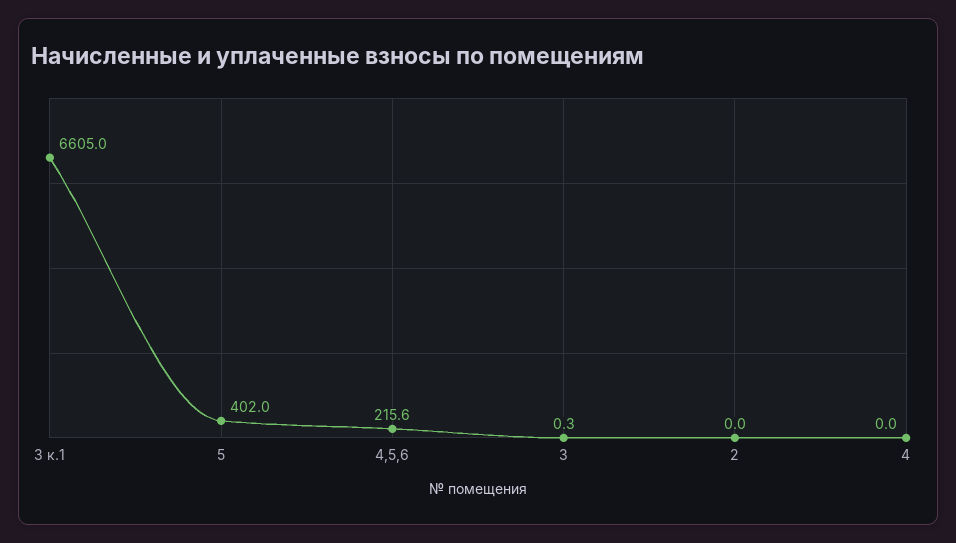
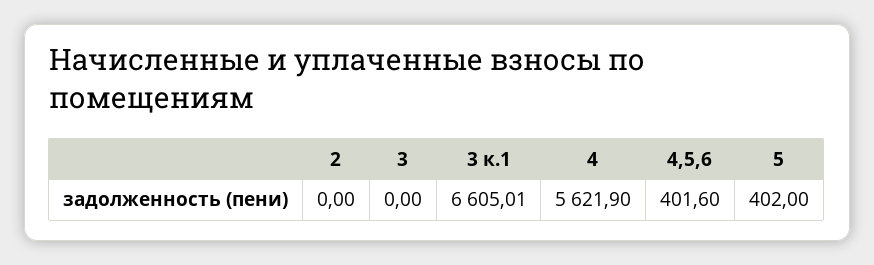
4,5,6: 215.6 -> 401.6
3: 0.3 -> 0
4: 0 -> 5621.9

